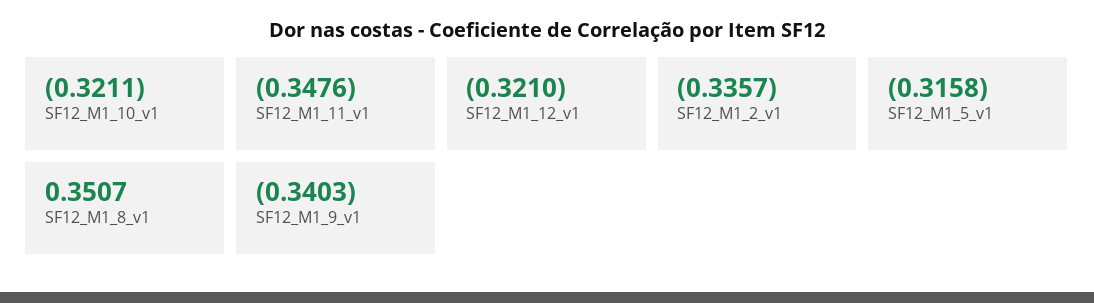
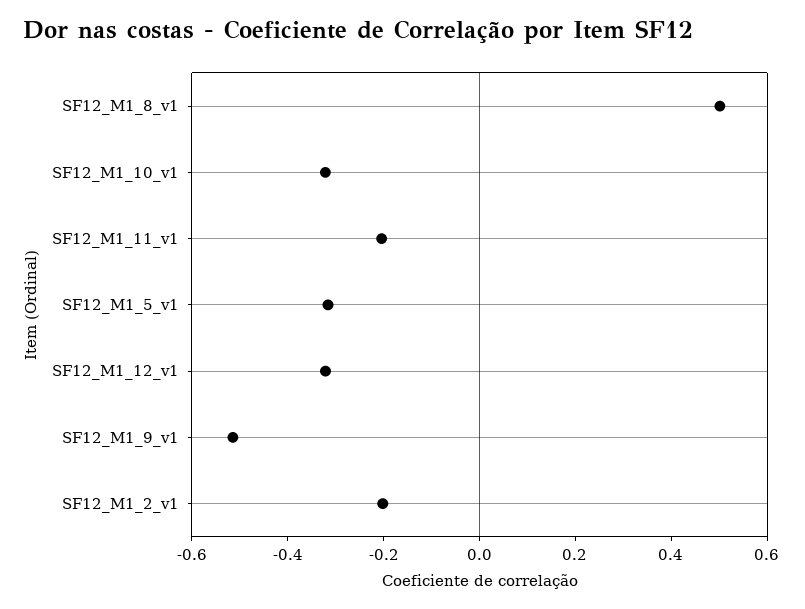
SF12_M1_11_v1: -0.3476 -> -0.2
SF12_M1_2_v1: -0.3357 -> -0.2
SF12_M1_8_v1: 0.3507 -> 0.5
SF12_M1_9_v1: -0.3403 -> -0.5

